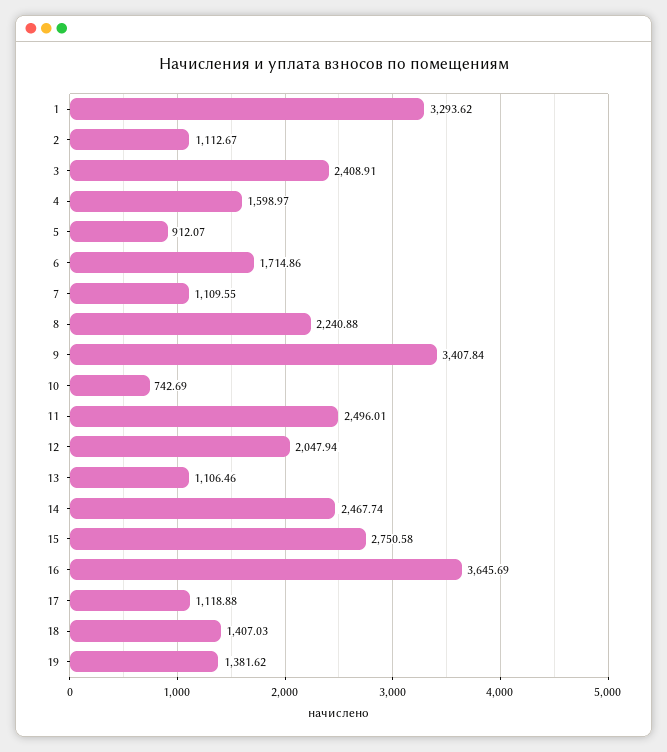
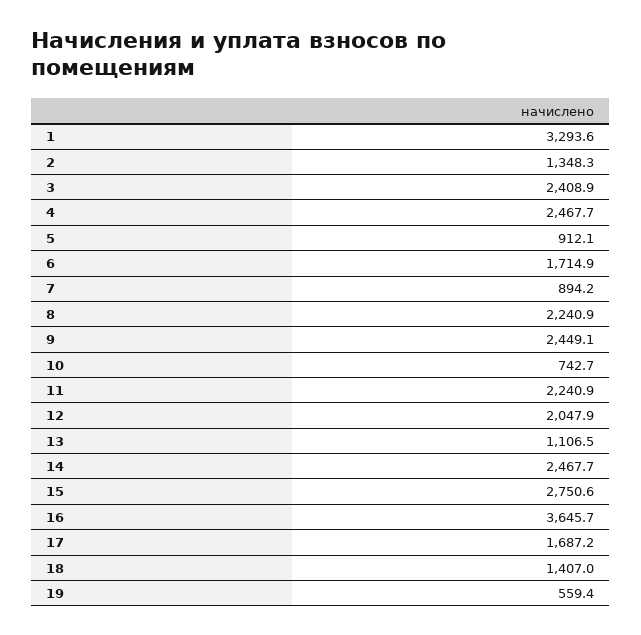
2: 1112.67 -> 1348.3
4: 1598.97 -> 2467.7
7: 1109.55 -> 894.2
9: 3407.84 -> 2449.1
11: 2496.01 -> 2240.9
17: 1118.88 -> 1687.2
19: 1381.62 -> 559.4

